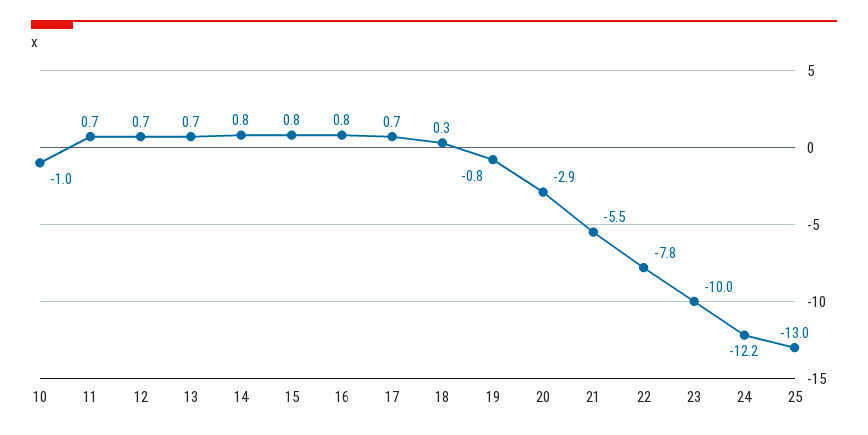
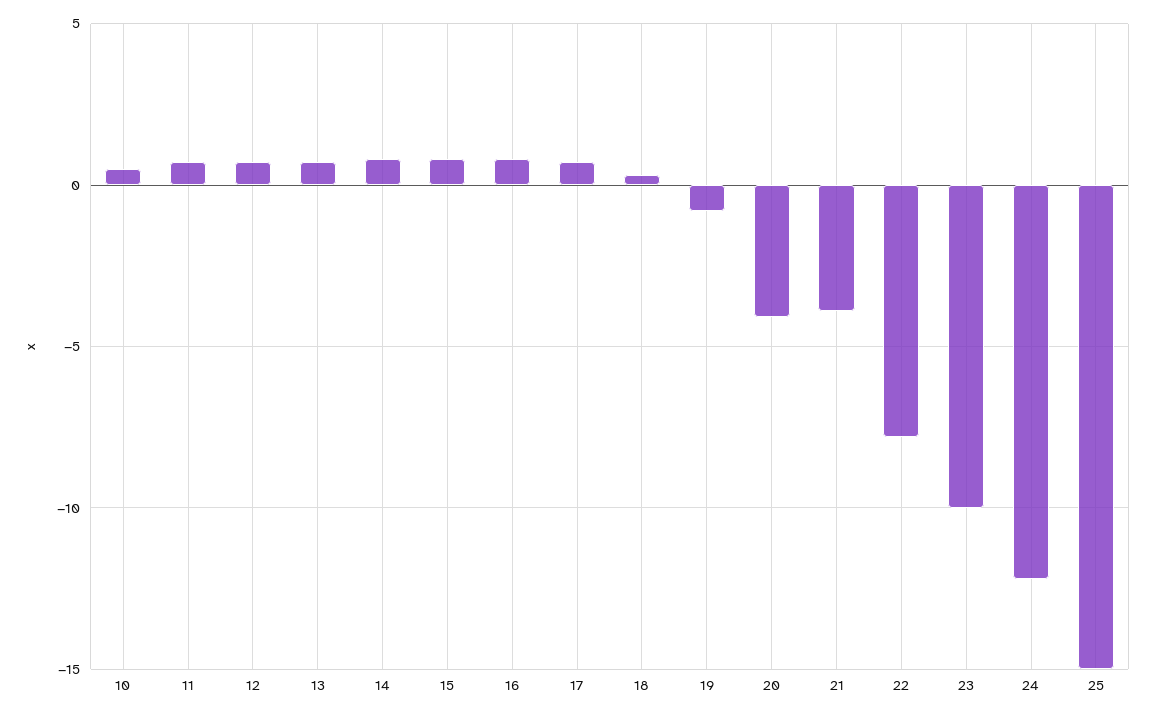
10: -1 -> 0.5
20: -2.9 -> -4
21: -5.5 -> -4
25: -13 -> -15

